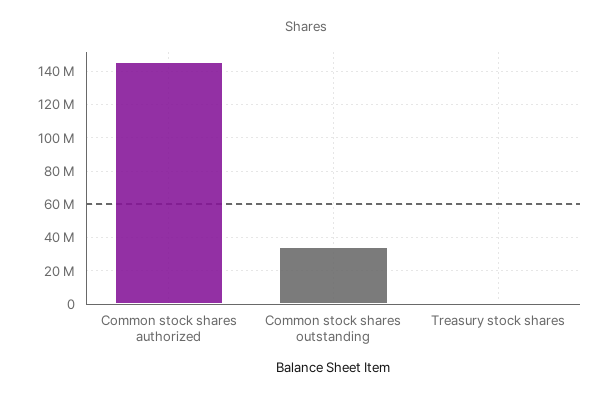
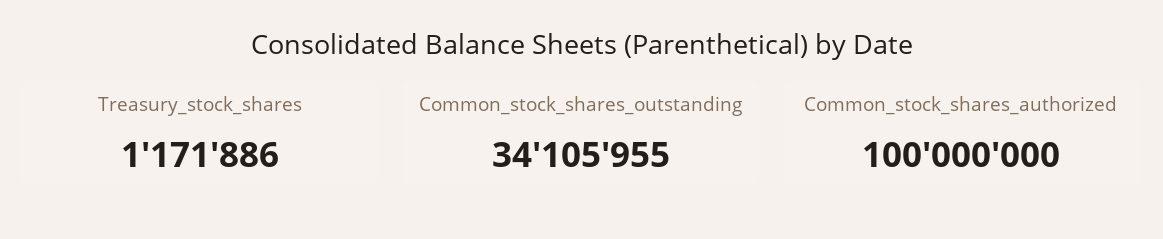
Common stock shares authorized: 145000000 -> 100000000

